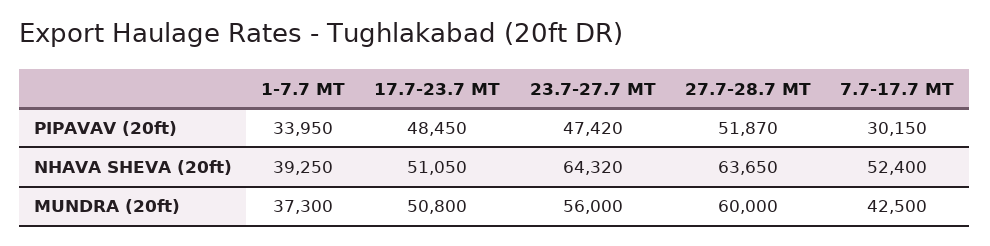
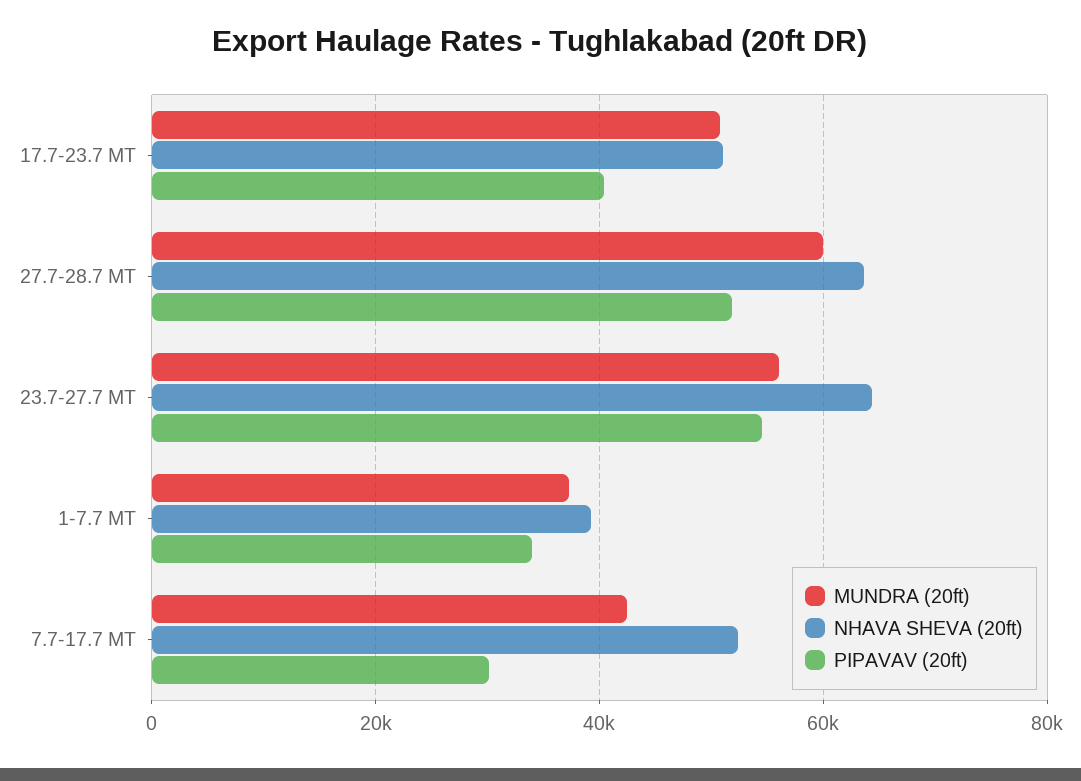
PIPAVAV (20ft), 17.7-23.7 MT: 48450 -> 40000
PIPAVAV (20ft), 23.7-27.7 MT: 47420 -> 54000

